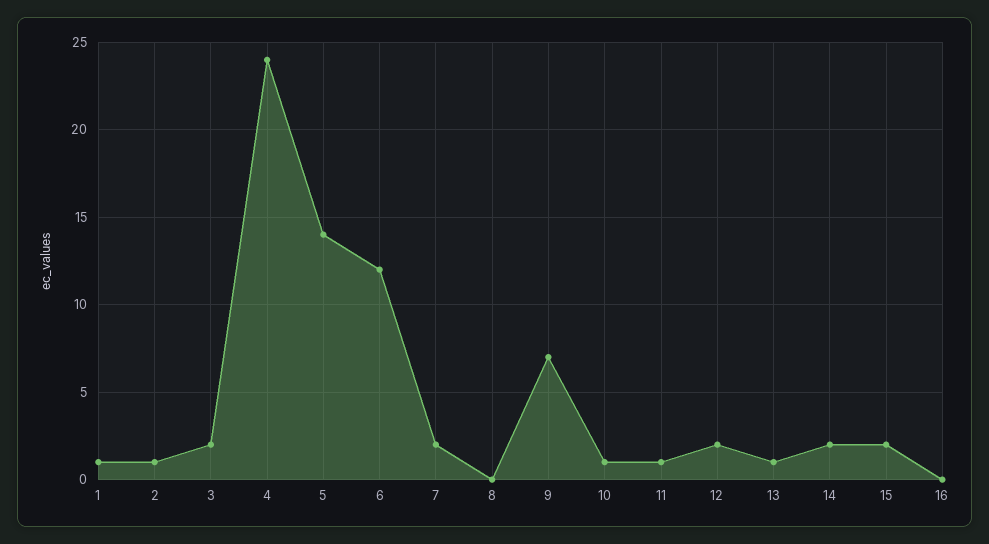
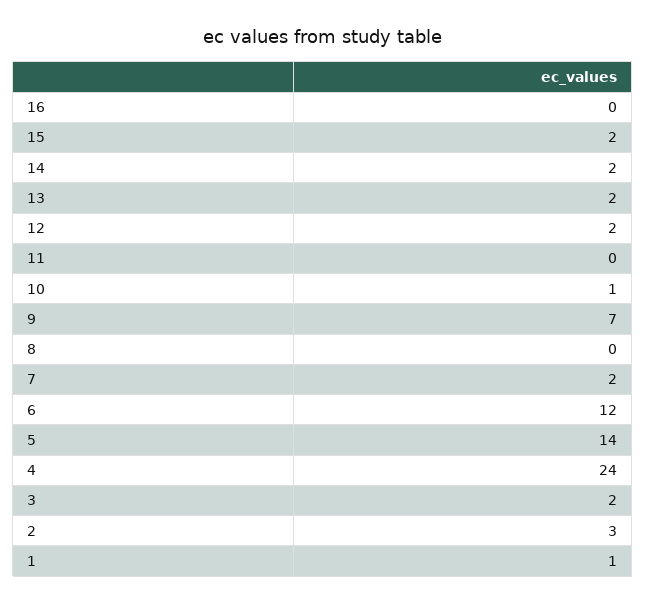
2: 1 -> 3
11: 1 -> 0
13: 1 -> 2

